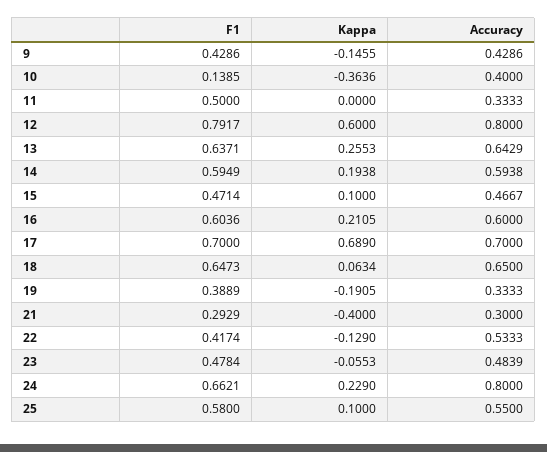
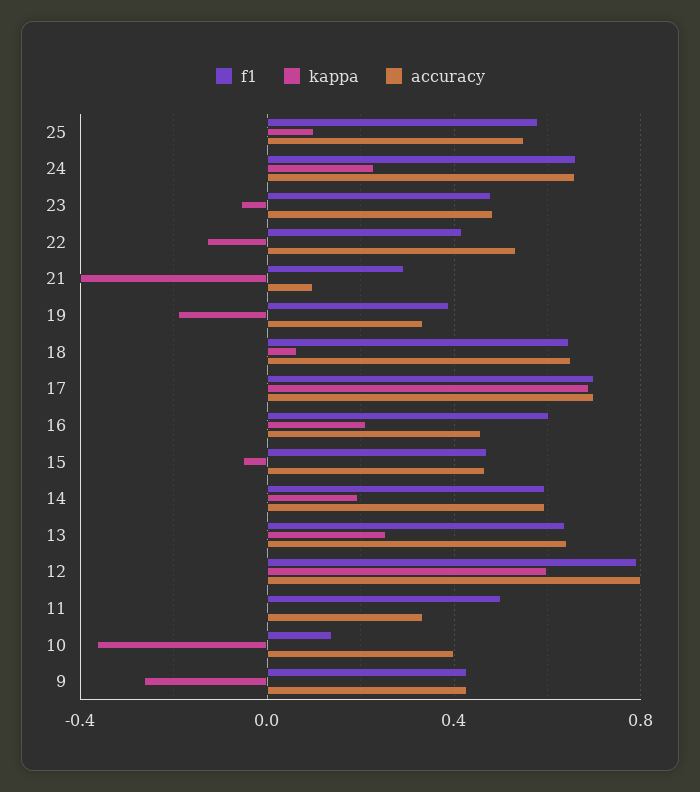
Kappa, 9: -0.1455 -> -0.25
Kappa, 15: 0.1 -> -0.05
Accuracy, 16: 0.6 -> 0.45
Accuracy, 21: 0.3 -> 0.1
Accuracy, 24: 0.8 -> 0.65

